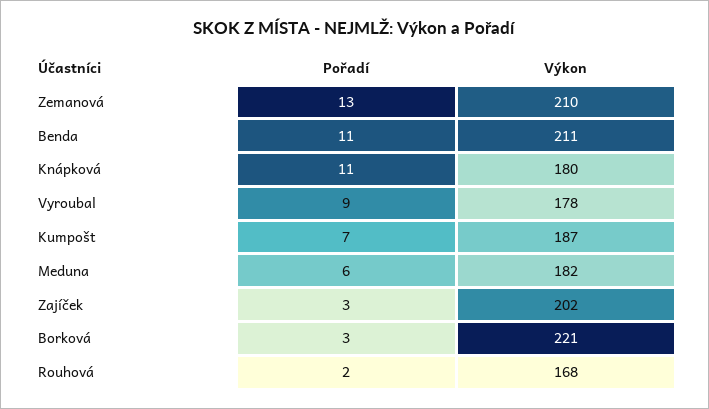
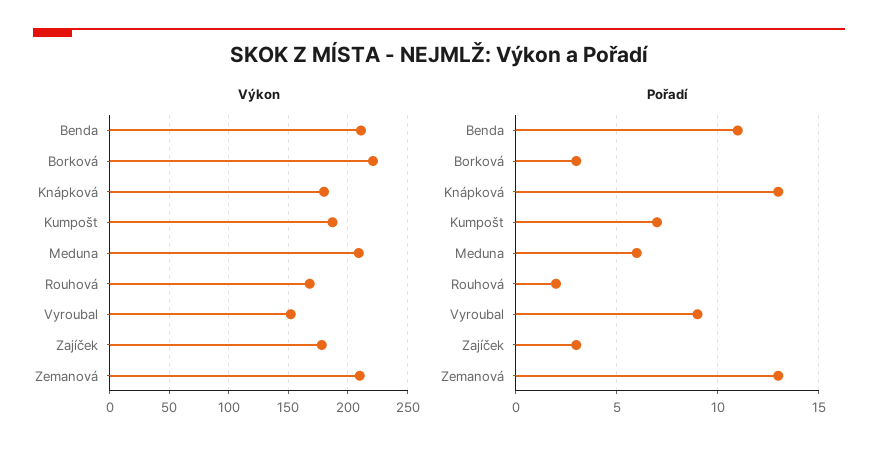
Pořadí, Knápková: 11 -> 13
Výkon, Vyroubal: 178 -> 150
Výkon, Meduna: 182 -> 210
Výkon, Zajíček: 202 -> 180

